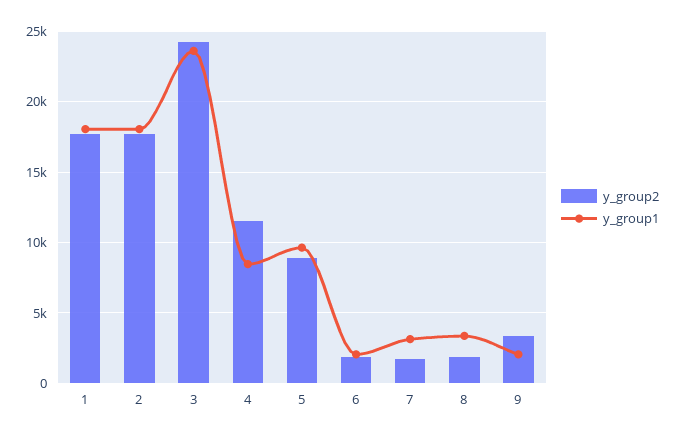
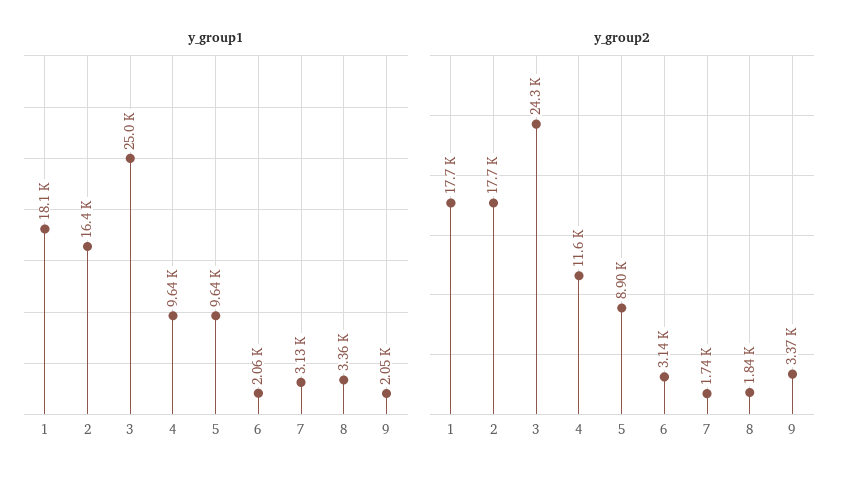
y_group1, 2: 18000 -> 16400
y_group1, 3: 23500 -> 25000
y_group1, 4: 8500 -> 9640
y_group2, 6: 2000 -> 3140

